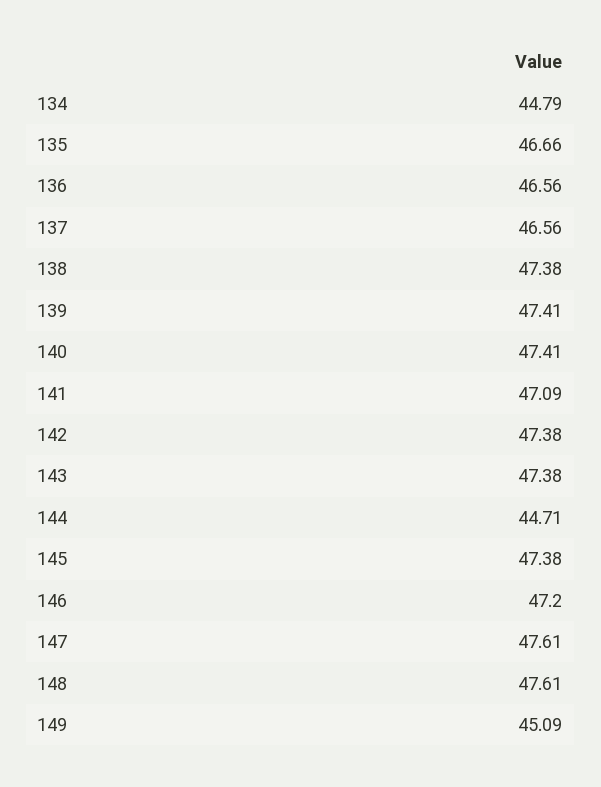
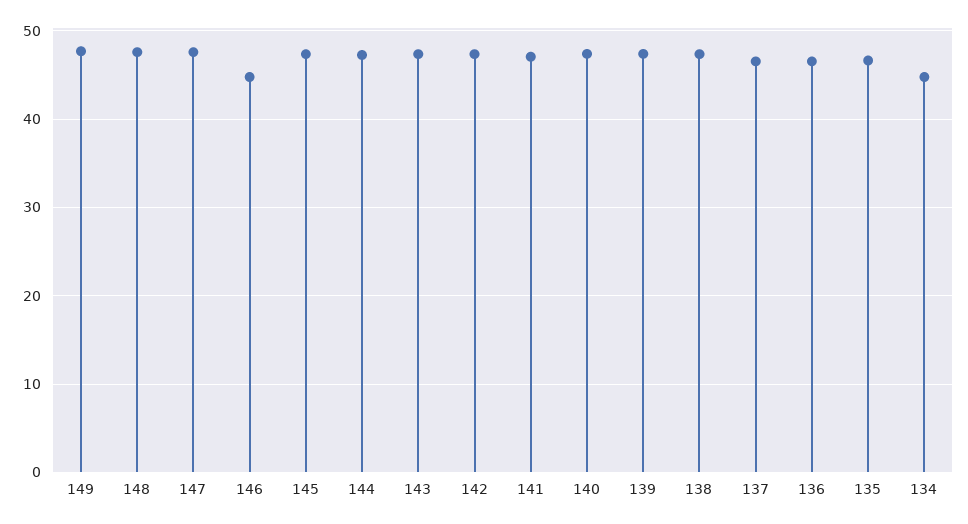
144: 44.71 -> 47
146: 47.2 -> 45
149: 45.09 -> 48

